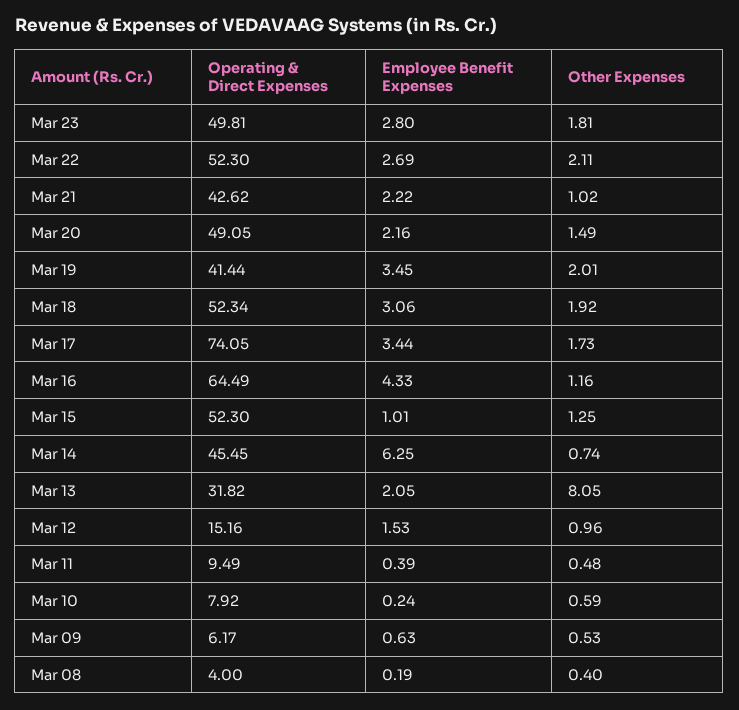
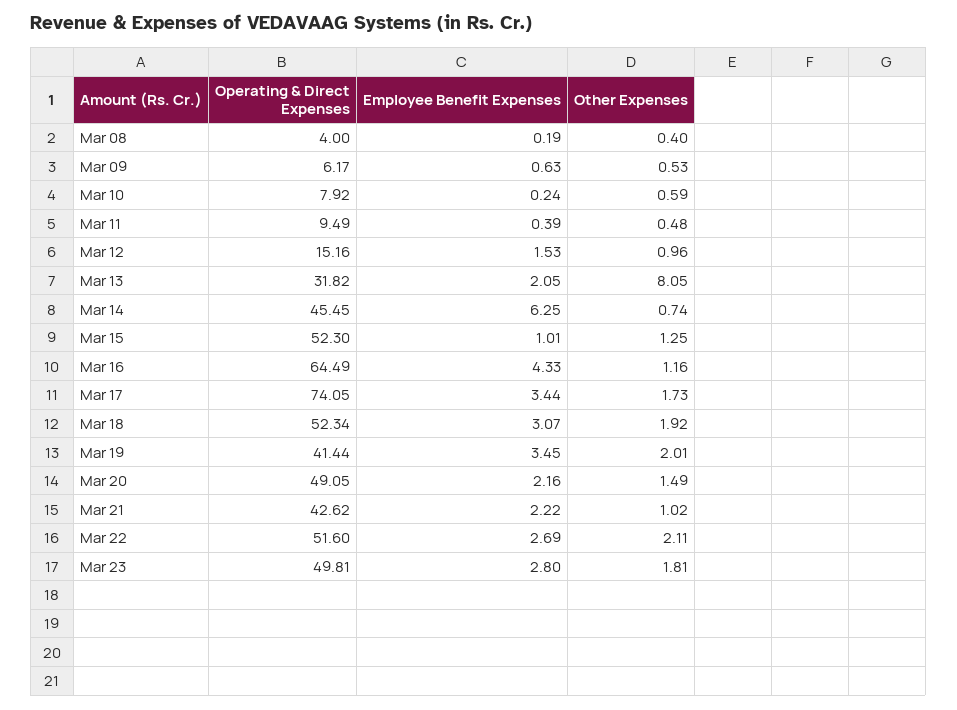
Operating & Direct Expenses, Mar 22: 52.3 -> 51.6
Employee Benefit Expenses, Mar 18: 3.06 -> 3.07

